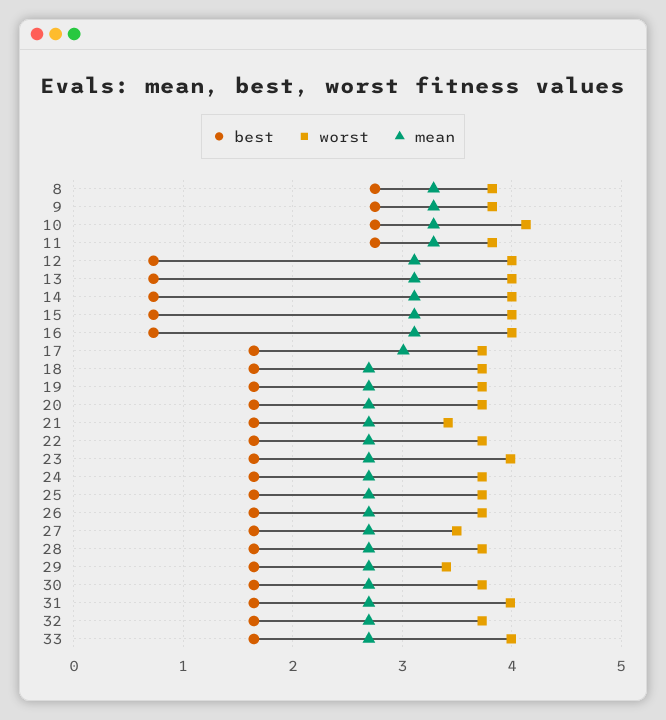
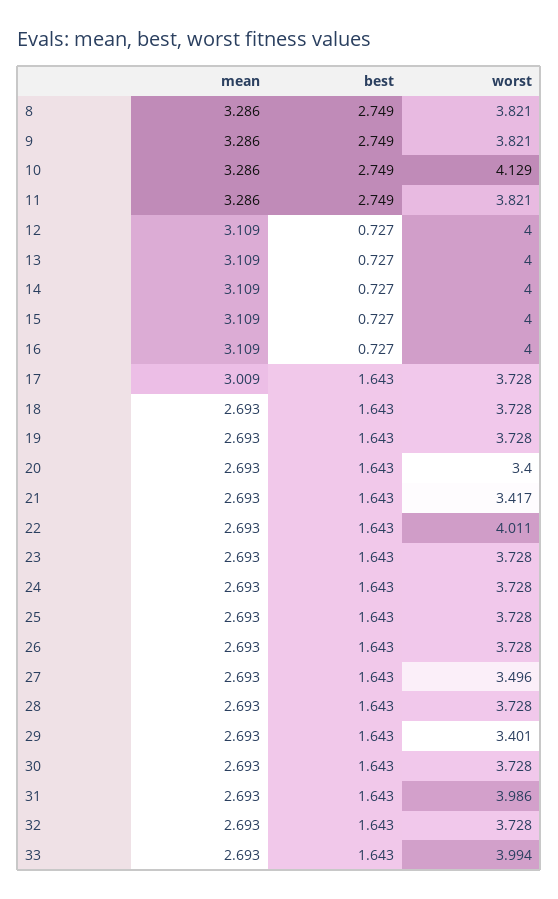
worst, 20: 3.7 -> 3.4
worst, 22: 3.7 -> 4.011
worst, 23: 4 -> 3.728

